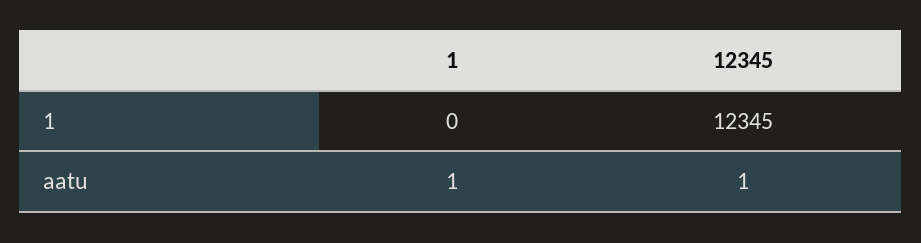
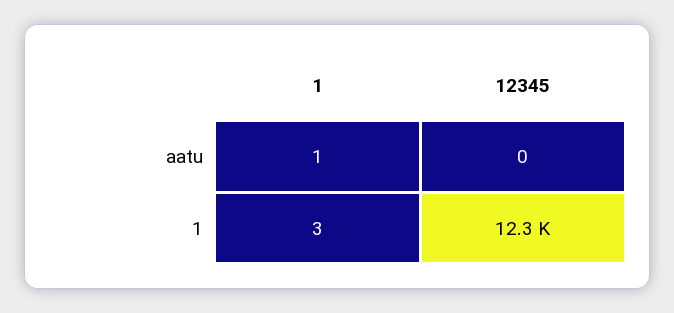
1, 1: 0 -> 3
12345, aatu: 1 -> 0

